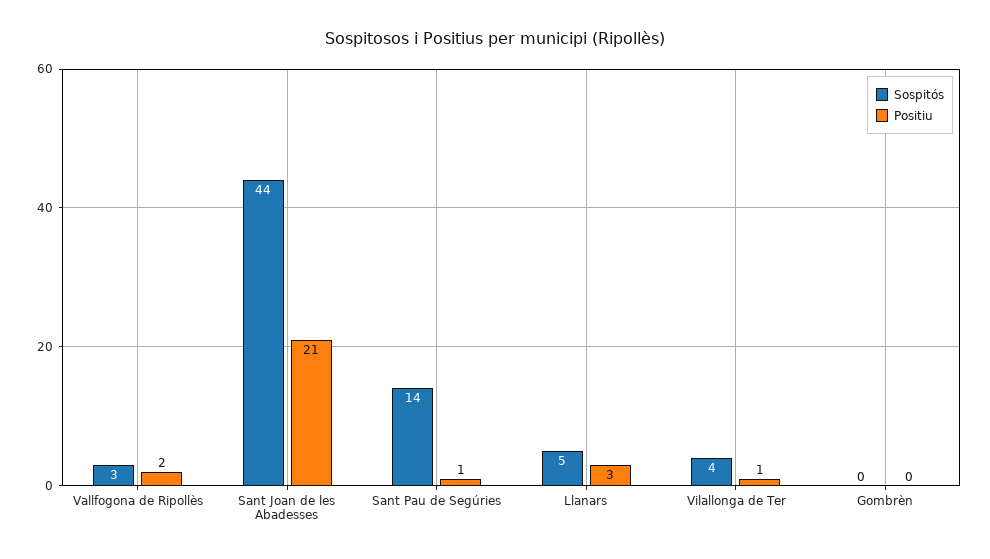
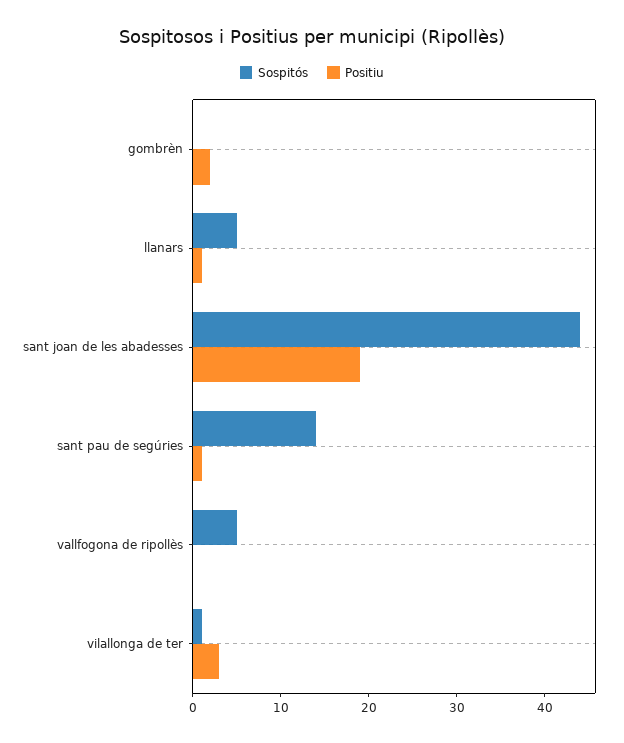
Sospitós, Vallfogona de Ripollès: 3 -> 5
Positiu, Vallfogona de Ripollès: 2 -> 0
Positiu, Sant Joan de les Abadesses: 21 -> 19
Positiu, Llanars: 3 -> 1
Sospitós, Vilallonga de Ter: 4 -> 1
Positiu, Vilallonga de Ter: 1 -> 3
Positiu, Gombrèn: 0 -> 2

